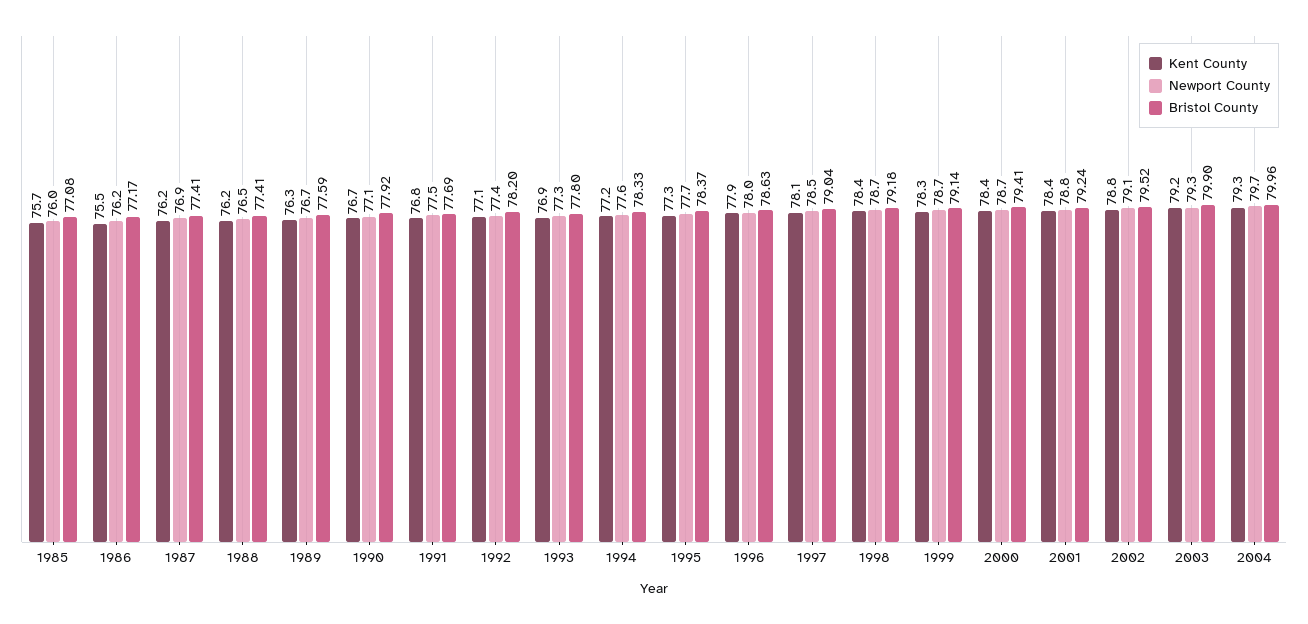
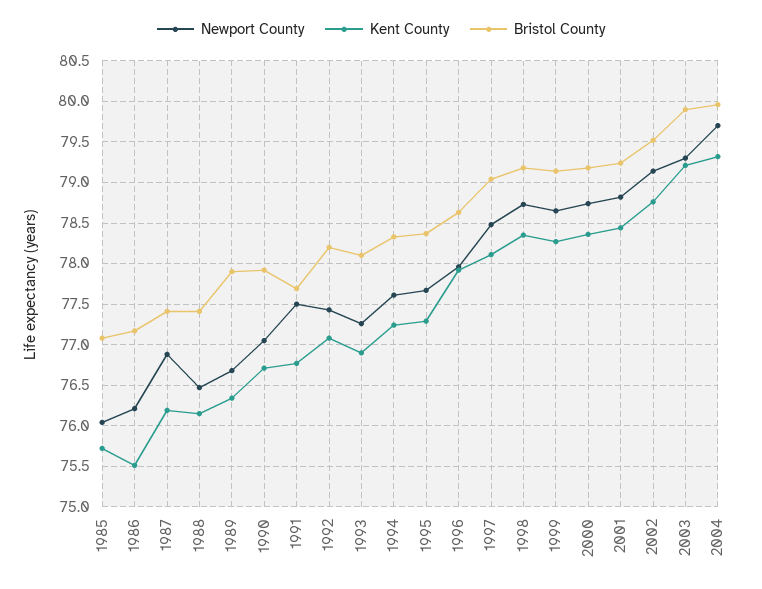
Bristol County, 1989: 77.59 -> 77.9
Bristol County, 1993: 77.8 -> 78.1
Bristol County, 2000: 79.41 -> 79.2

